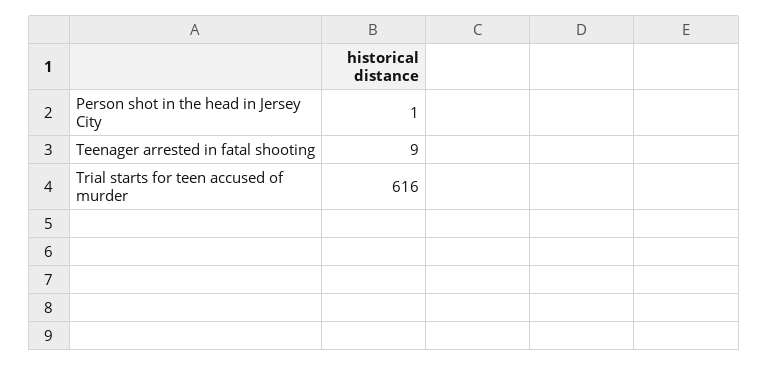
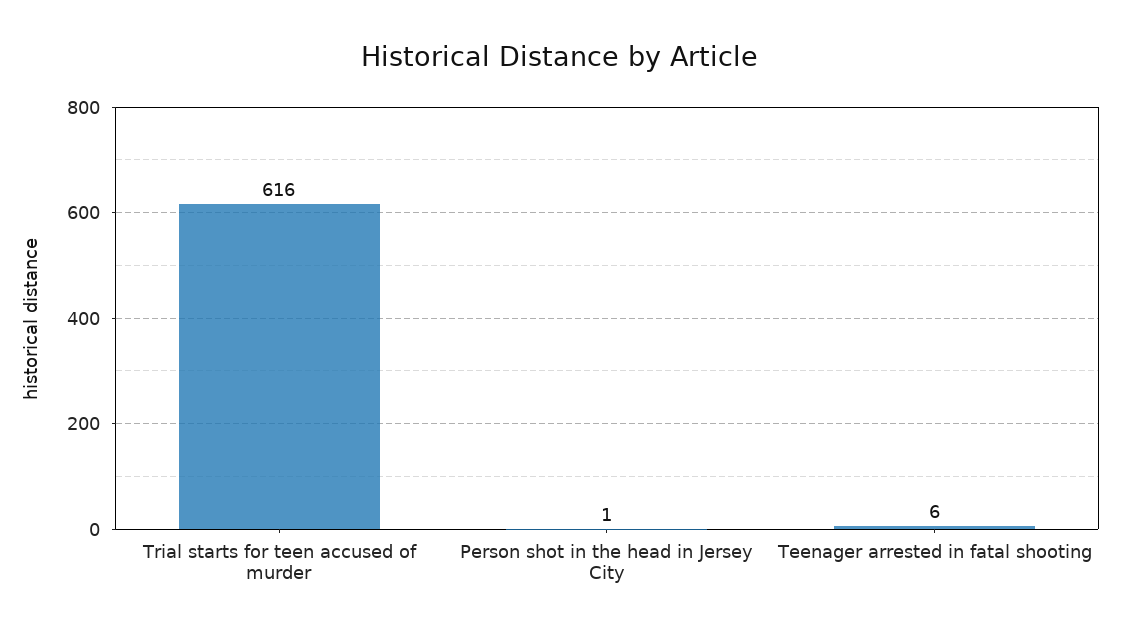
Teenager arrested in fatal shooting: 9 -> 6

